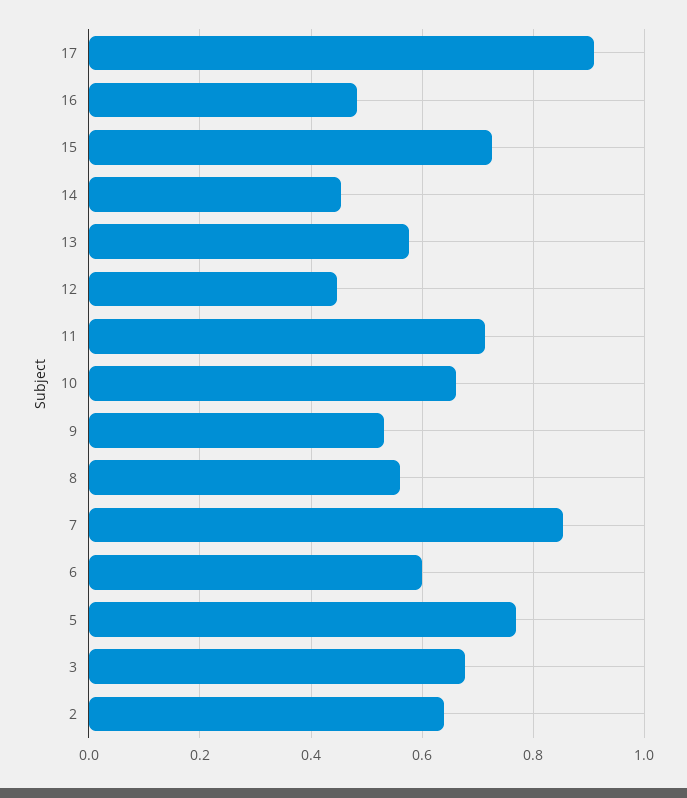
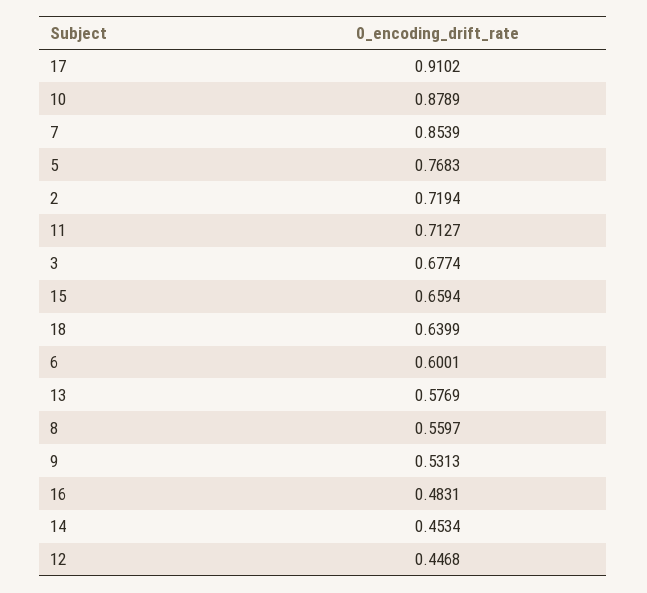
15: 0.72 -> 0.6594
10: 0.66 -> 0.8789
2: 0.64 -> 0.7194
18: none -> 0.6399

